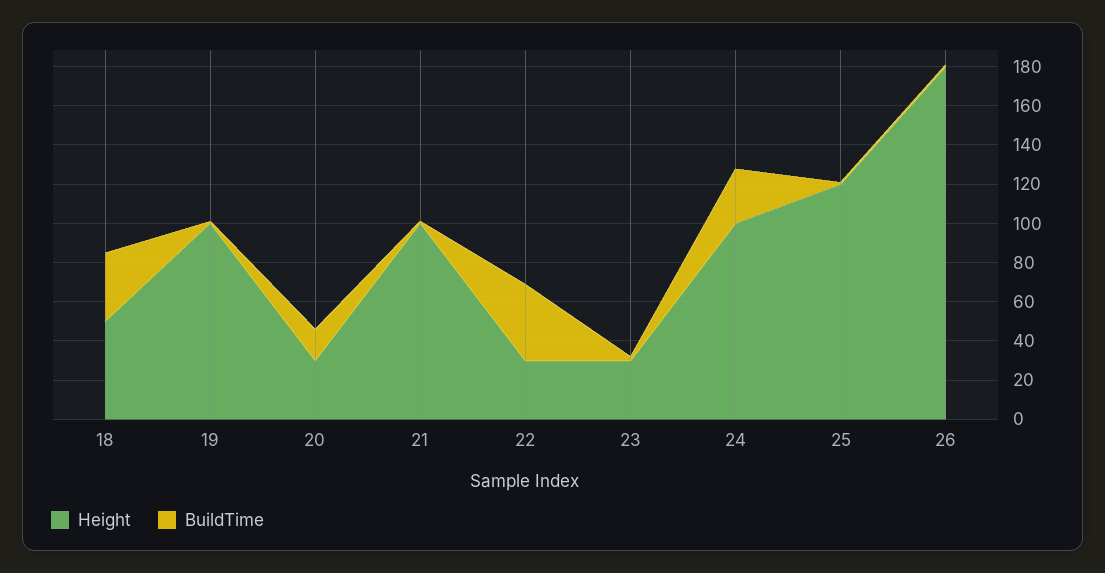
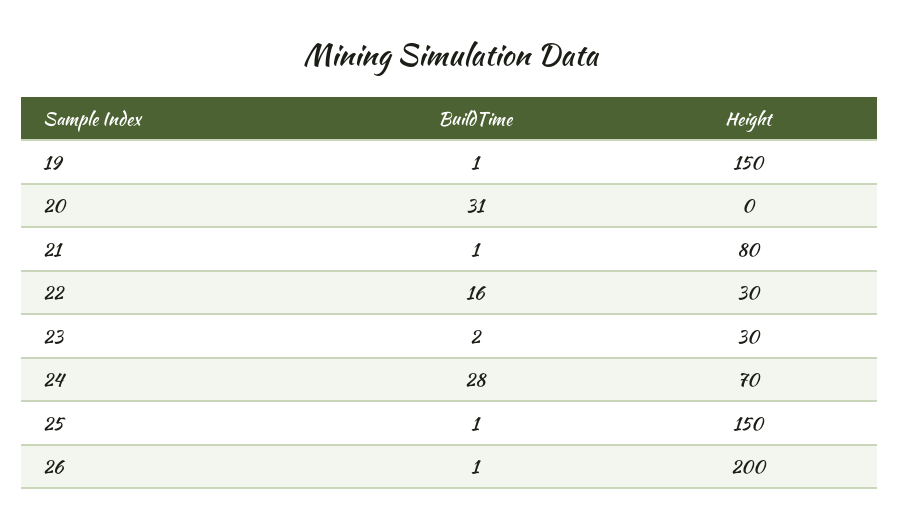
Height, 18: 50 -> none
BuildTime, 18: 35 -> none
Height, 19: 100 -> 150
Height, 20: 30 -> 0
BuildTime, 20: 15 -> 31
Height, 21: 100 -> 80
BuildTime, 22: 40 -> 16
Height, 24: 100 -> 70
Height, 25: 120 -> 150
Height, 26: 180 -> 200

